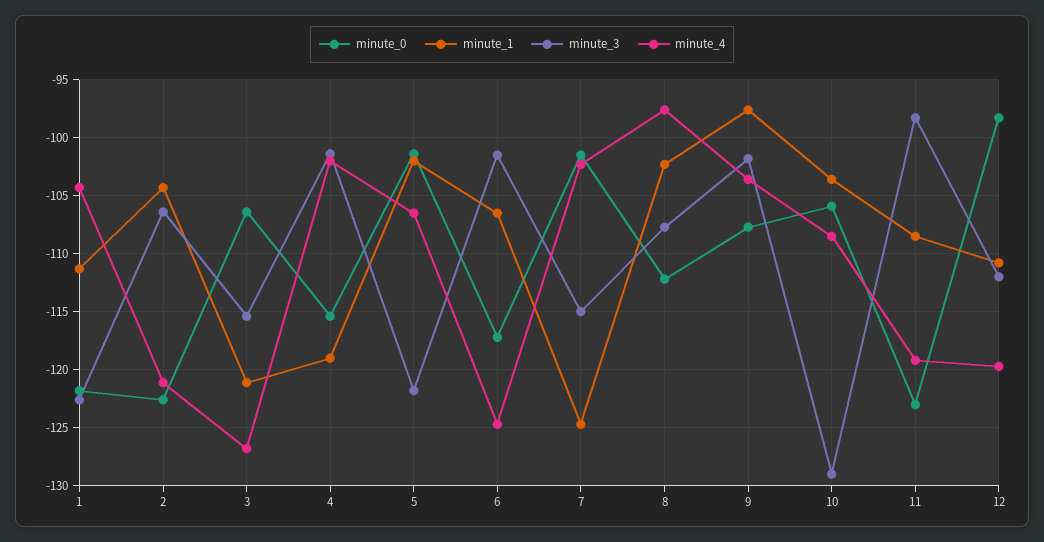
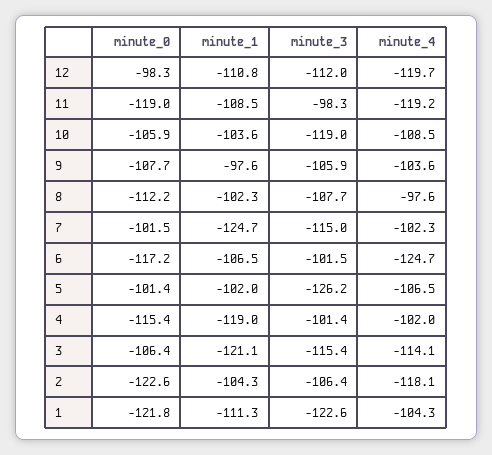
minute_4, 2: -121 -> -118.1
minute_4, 3: -127 -> -114.1
minute_3, 5: -122 -> -126.2
minute_3, 9: -102 -> -105.9
minute_3, 10: -129 -> -119
minute_0, 11: -123 -> -119

